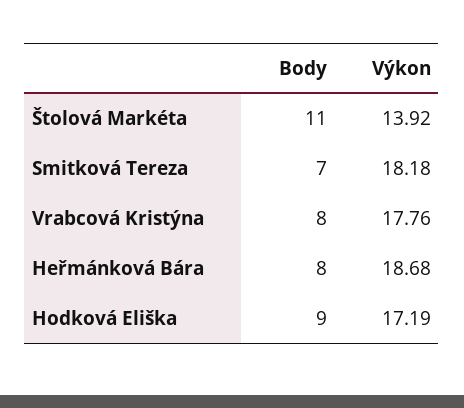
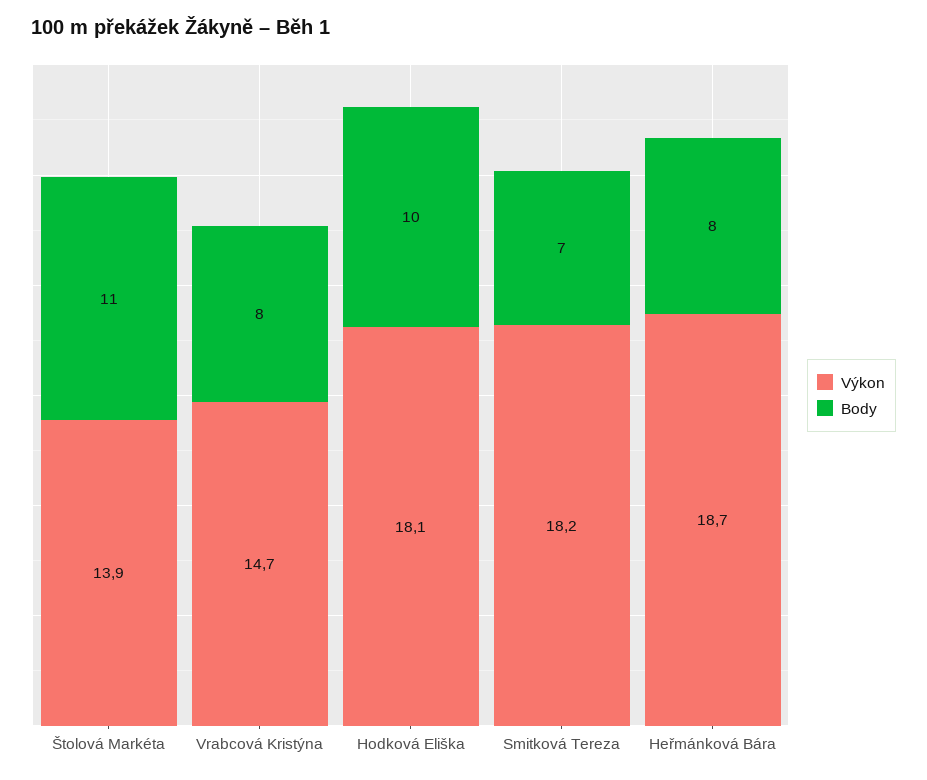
Výkon, Vrabcová Kristýna: 17.76 -> 14.7
Body, Hodková Eliška: 9 -> 10
Výkon, Hodková Eliška: 17.19 -> 18.1

